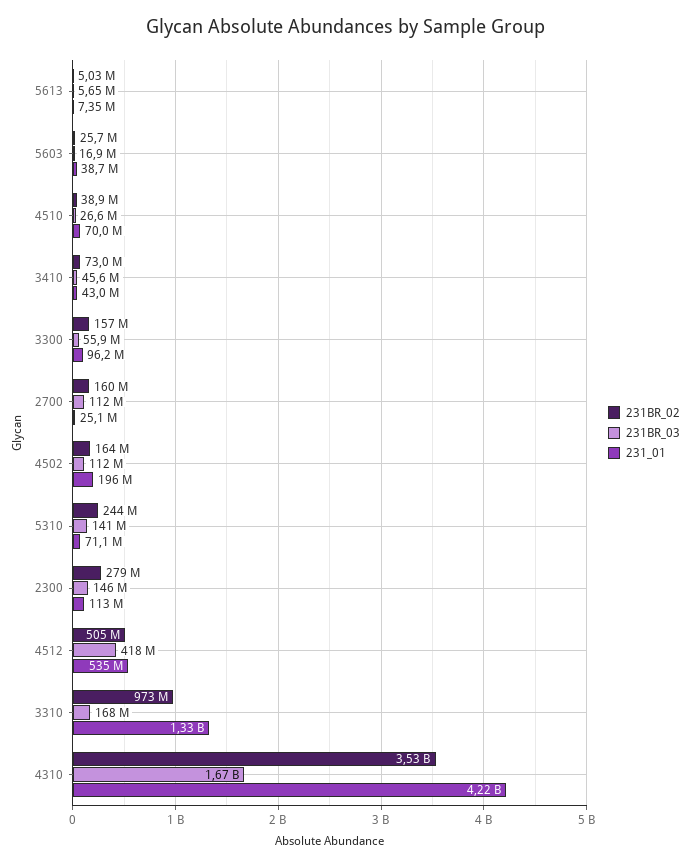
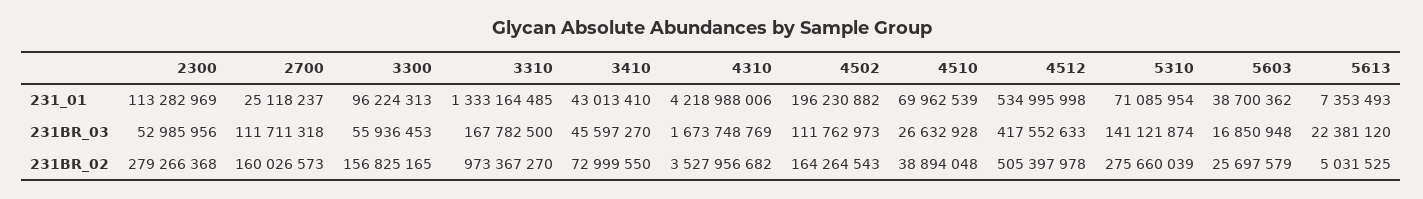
231BR_03, 5613: 5650000 -> 22381120
231BR_02, 5310: 244000000 -> 275660039
231BR_03, 2300: 146000000 -> 52985956

